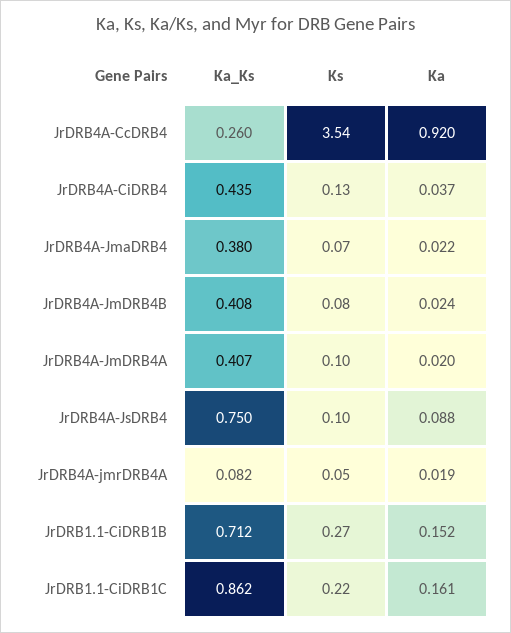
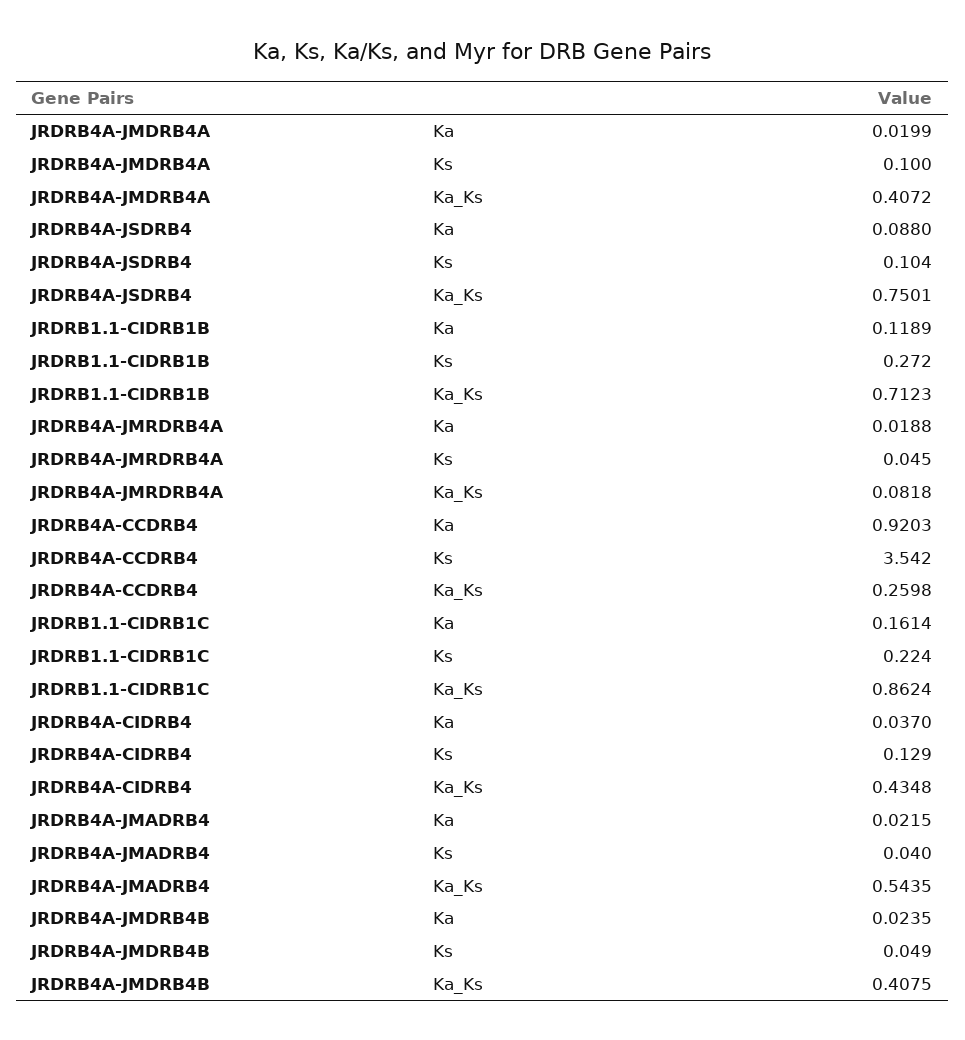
Ka_Ks, JrDRB4A-JmaDRB4: 0.38 -> 0.5435
Ks, JrDRB4A-JmaDRB4: 0.07 -> 0.04
Ks, JrDRB4A-JmDRB4B: 0.08 -> 0.049
Ka, JrDRB1.1-CiDRB1B: 0.152 -> 0.1189

